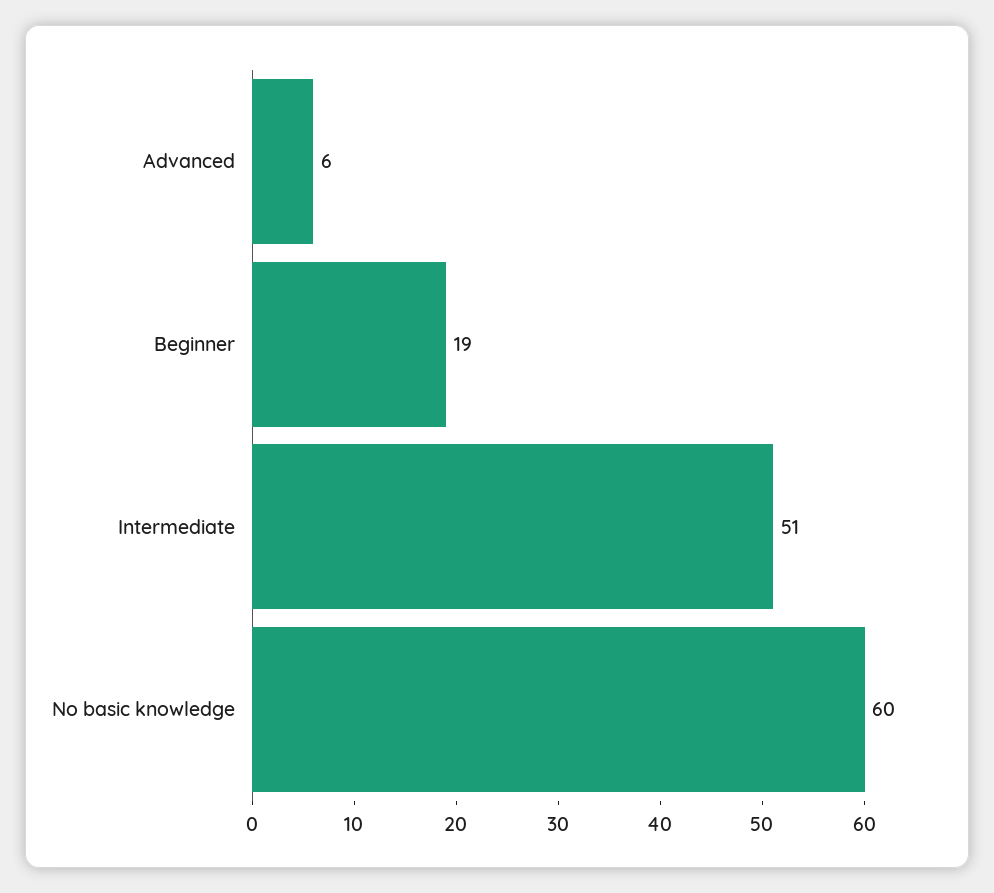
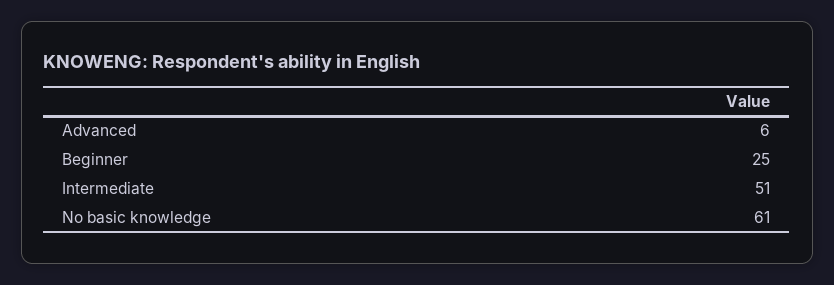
Beginner: 19 -> 25
No basic knowledge: 60 -> 61

